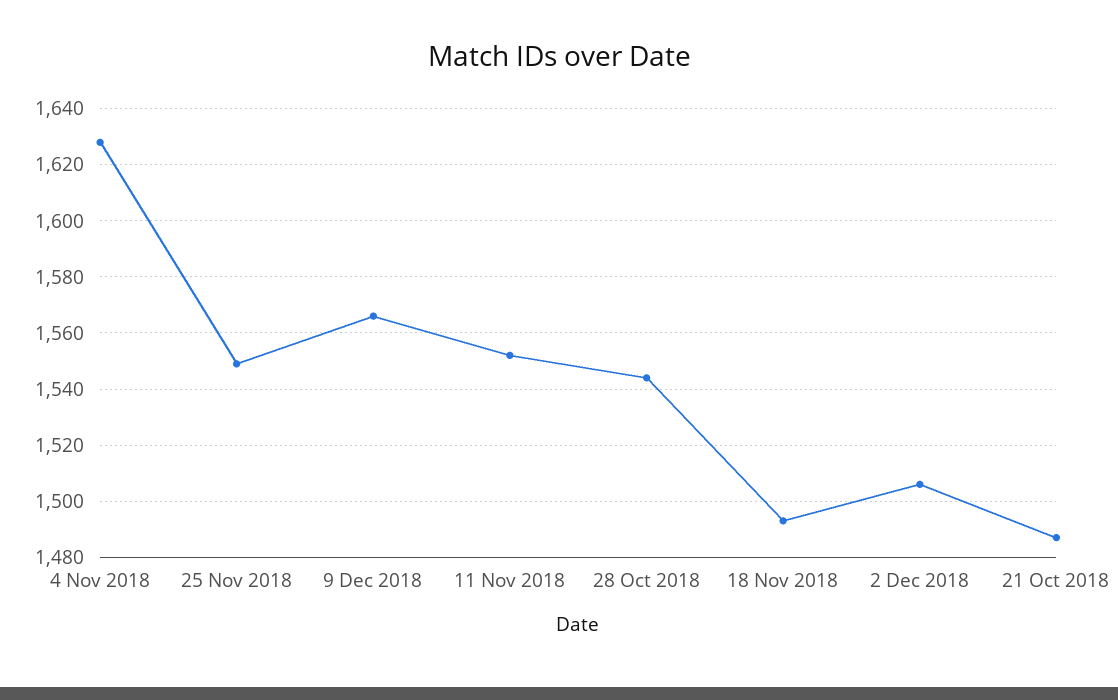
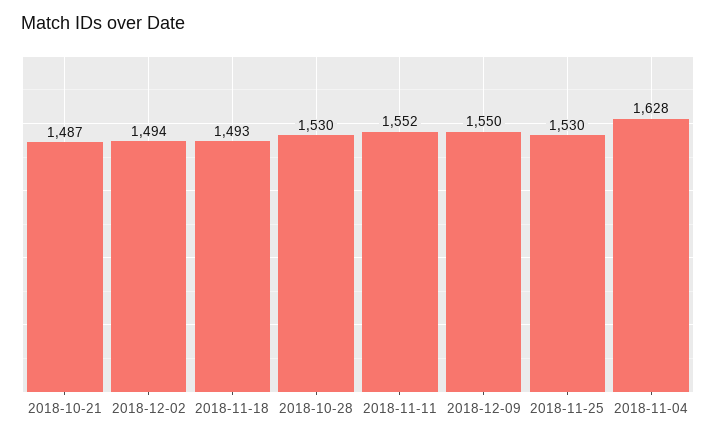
25 Nov 2018: 1550 -> 1530
9 Dec 2018: 1565 -> 1550
28 Oct 2018: 1545 -> 1530
2 Dec 2018: 1505 -> 1494

